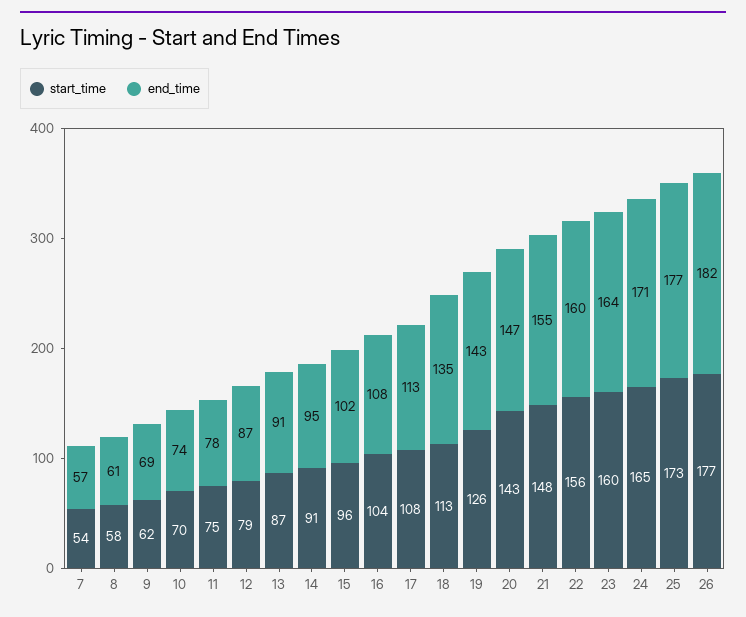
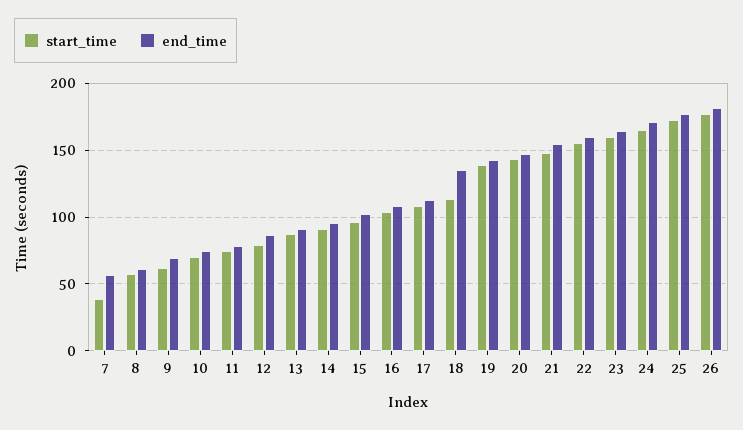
start_time, 7: 54 -> 40
start_time, 19: 126 -> 140

